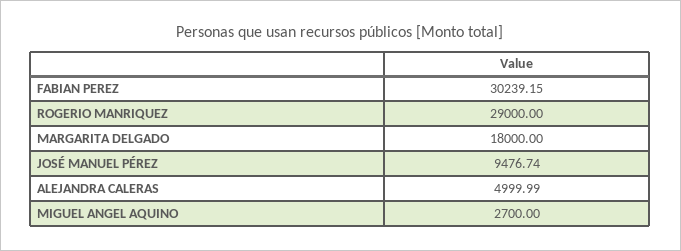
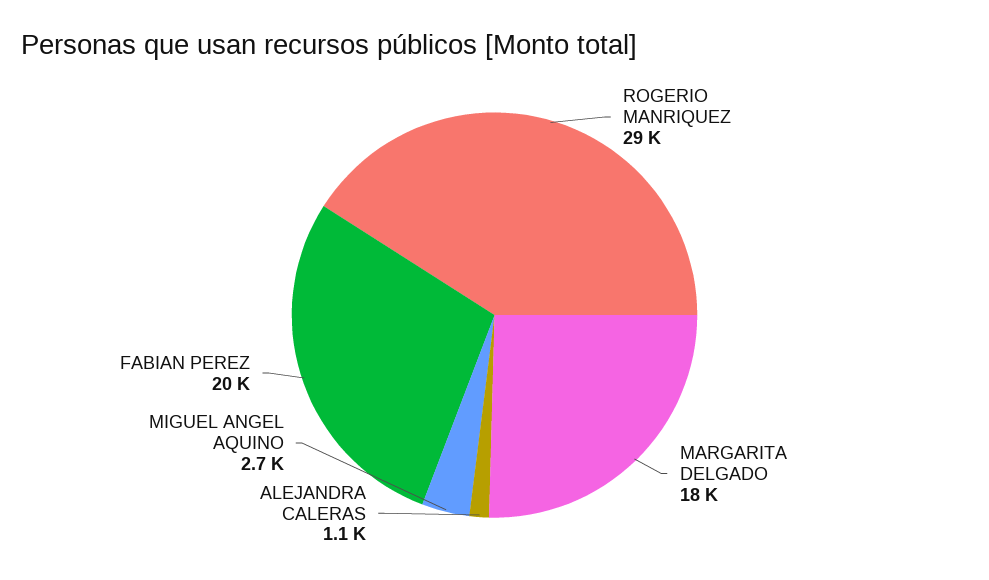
FABIAN PEREZ: 30239.15 -> 20000
JOSÉ MANUEL PÉREZ: 9476.74 -> none
ALEJANDRA CALERAS: 4999.99 -> 1100

